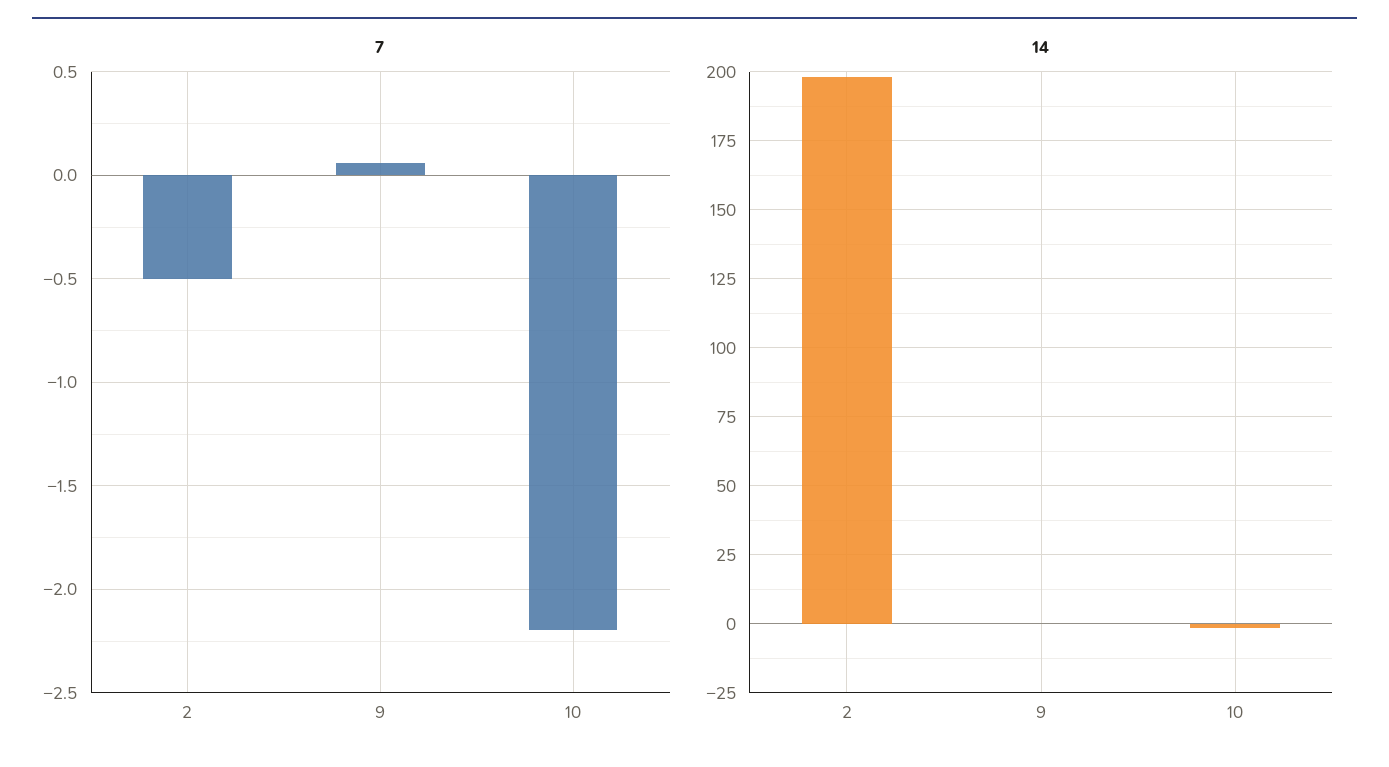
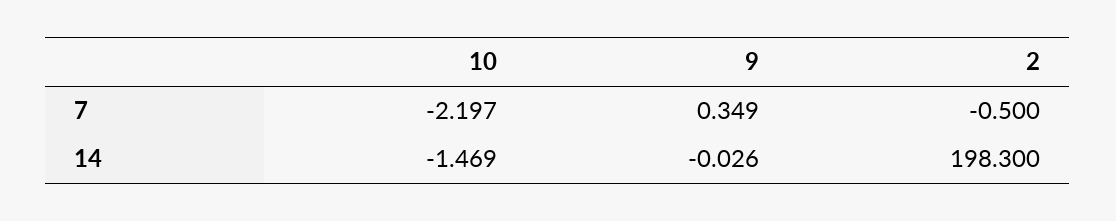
7, 9: 0.05 -> 0.349

